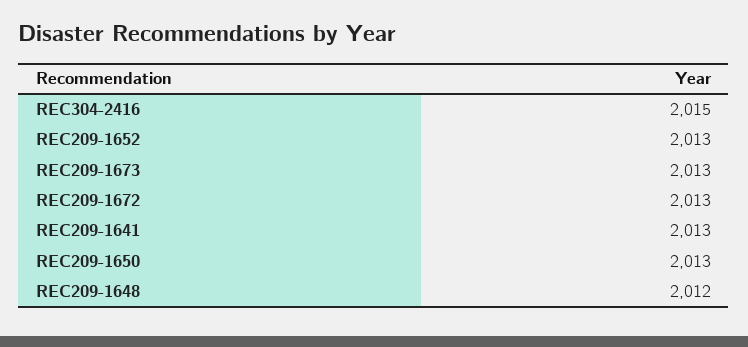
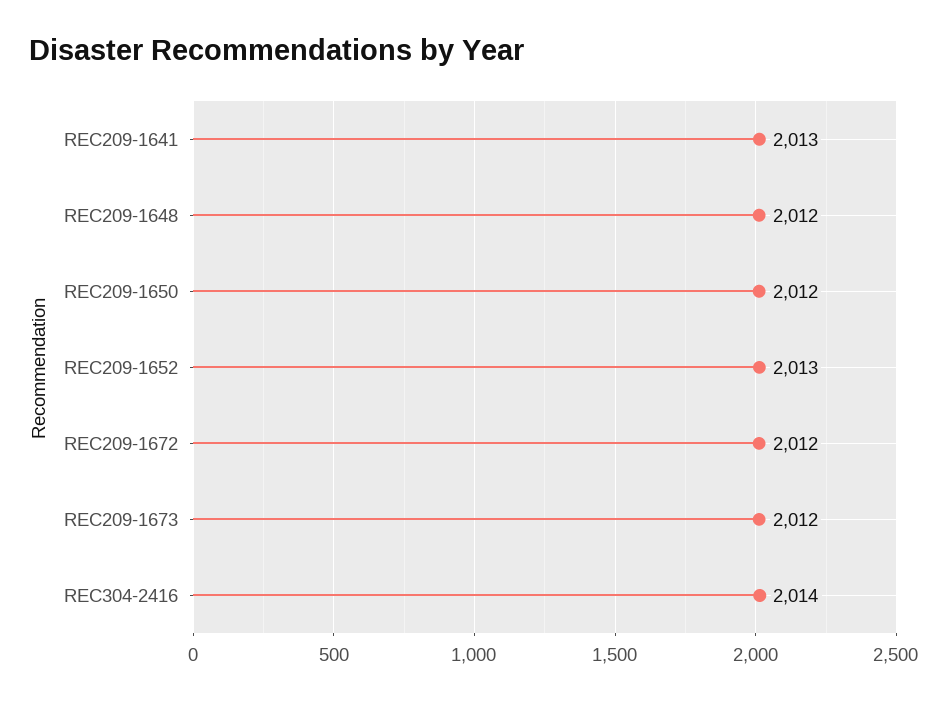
REC304-2416: 2015 -> 2014
REC209-1673: 2013 -> 2012
REC209-1672: 2013 -> 2012
REC209-1650: 2013 -> 2012

